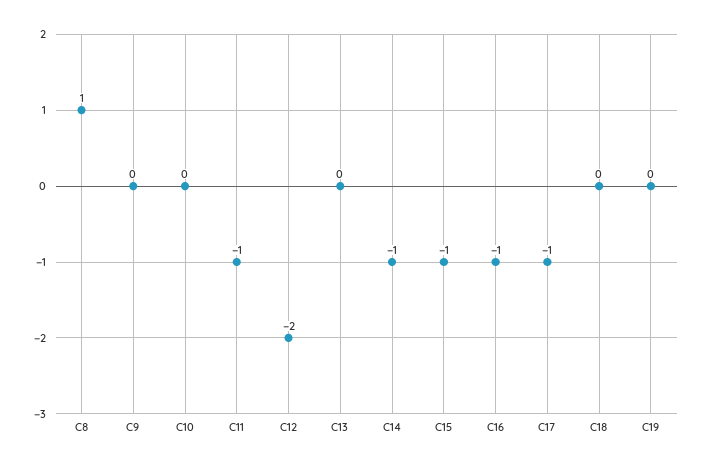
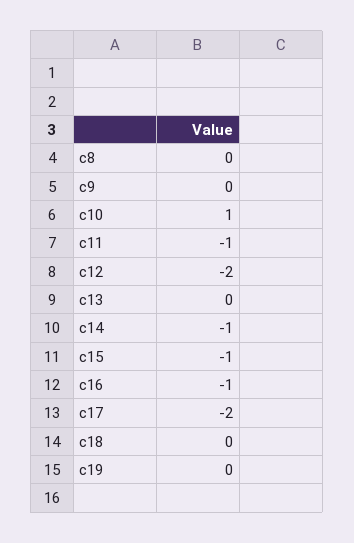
C8: 1 -> 0
C10: 0 -> 1
C17: -1 -> -2

